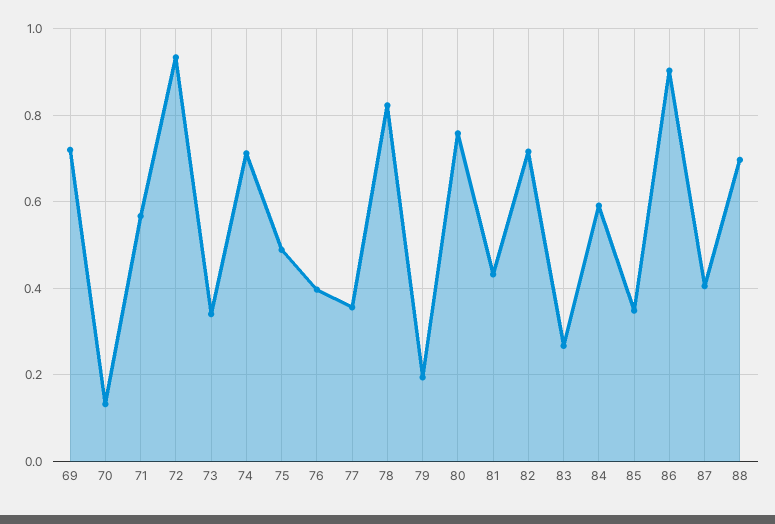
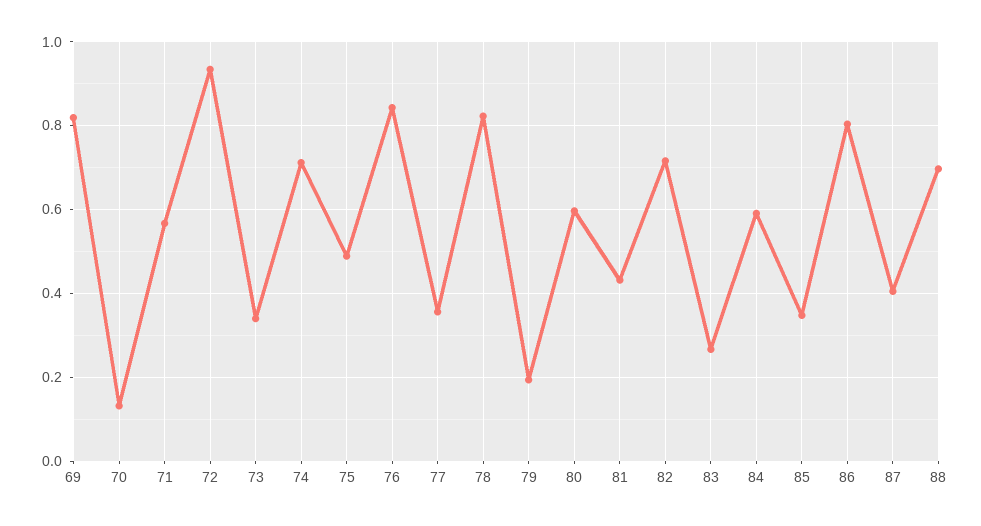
69: 0.72 -> 0.82
76: 0.4 -> 0.84
80: 0.76 -> 0.6
86: 0.9 -> 0.8

